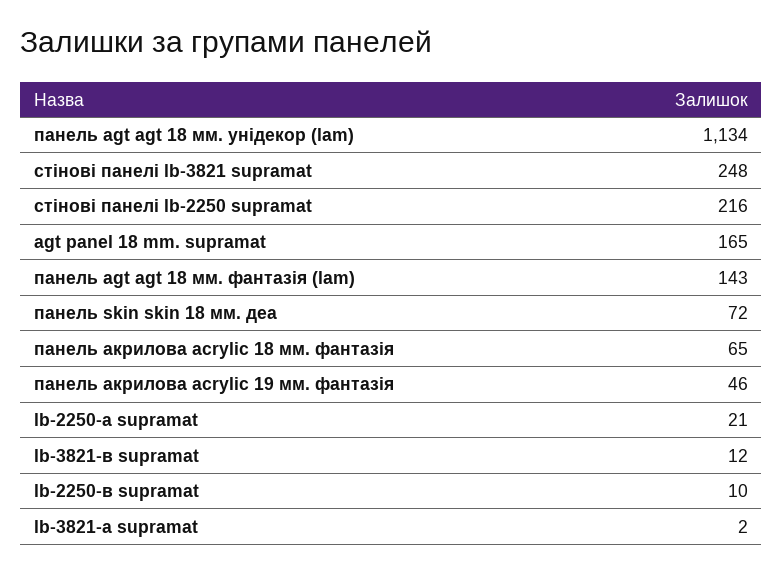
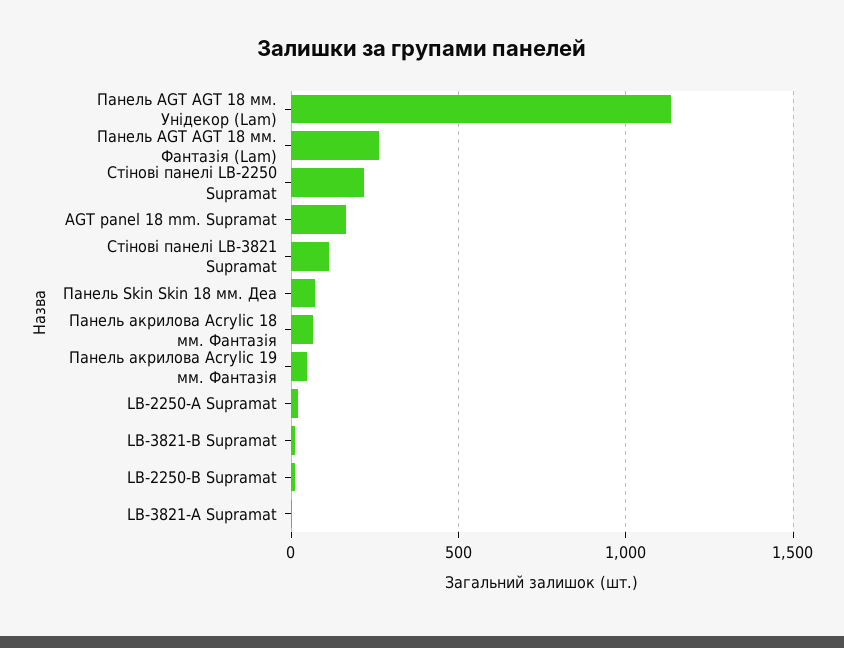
стінові панелі lb-3821 supramat: 248 -> 100
панель agt agt 18 мм. фантазія (lam): 143 -> 250

